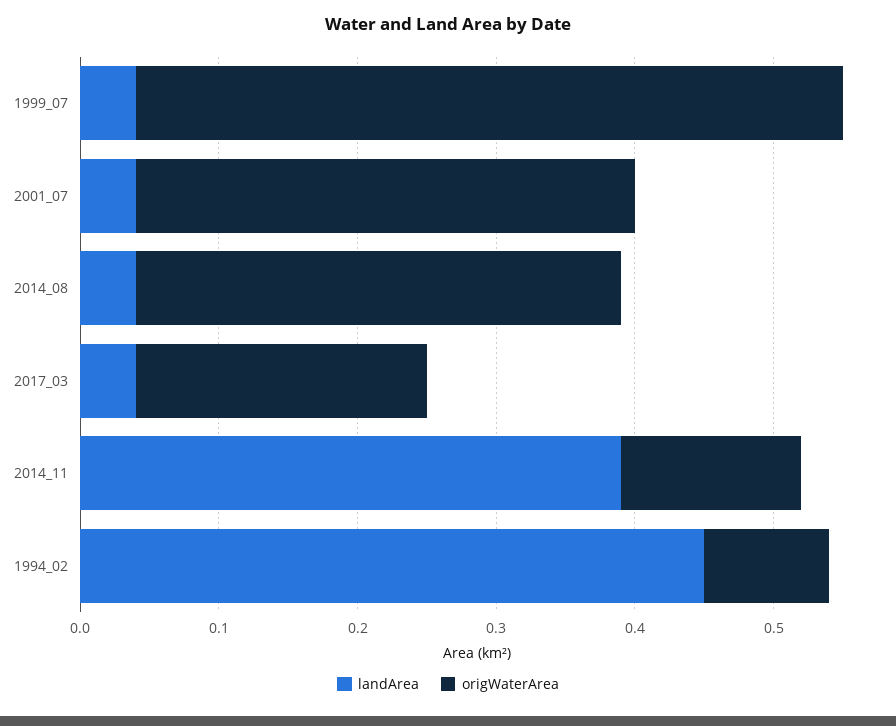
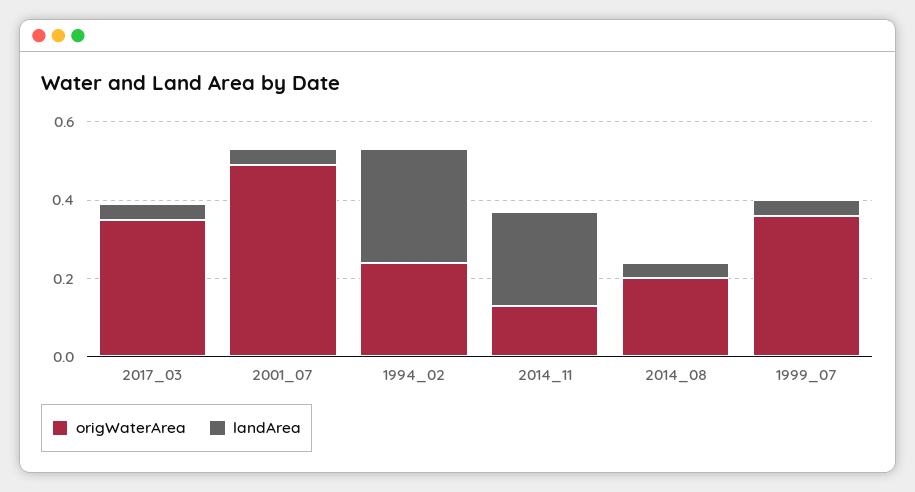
origWaterArea, 1999_07: 0.51 -> 0.35
origWaterArea, 2001_07: 0.36 -> 0.5
origWaterArea, 2014_08: 0.35 -> 0.2
origWaterArea, 2017_03: 0.21 -> 0.35
landArea, 2014_11: 0.39 -> 0.25
landArea, 1994_02: 0.45 -> 0.3
origWaterArea, 1994_02: 0.09 -> 0.25

